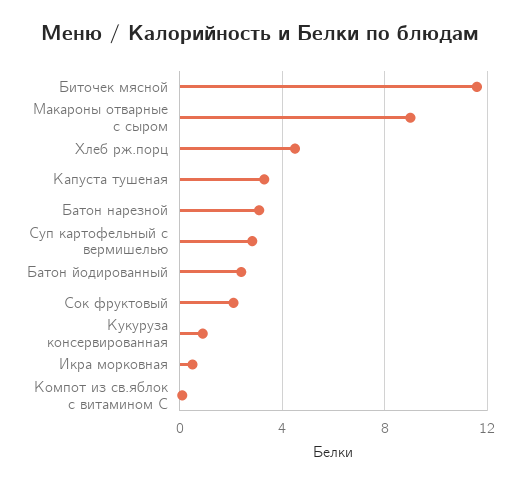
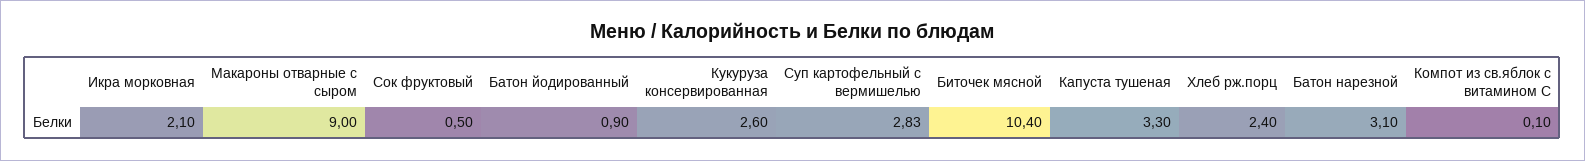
Биточек мясной: 11.5 -> 10.4
Хлеб рж.порц: 4.5 -> 2.4
Батон йодированный: 2.5 -> 0.9
Сок фруктовый: 2 -> 0.5
Кукуруза консервированная: 1 -> 2.6
Икра морковная: 0.5 -> 2.1

